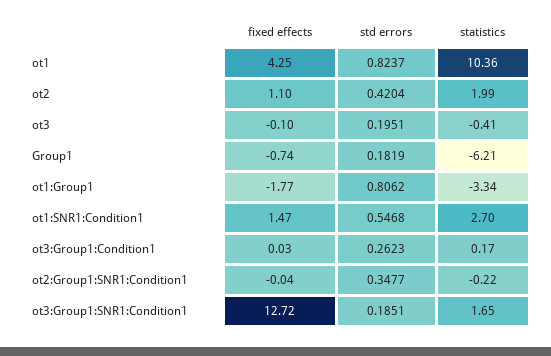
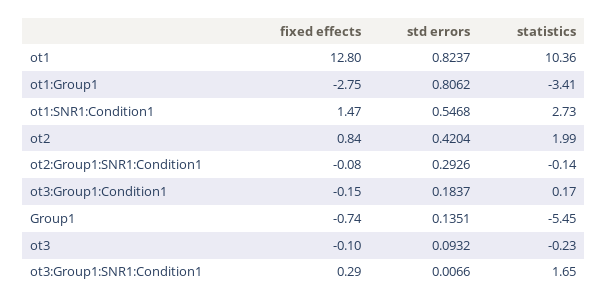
fixed effects, ot1: 4.25 -> 12.8
fixed effects, ot2: 1.1 -> 0.84
std errors, ot3: 0.1951 -> 0.0932
statistics, ot3: -0.41 -> -0.23
std errors, Group1: 0.1819 -> 0.1351
statistics, Group1: -6.21 -> -5.45
fixed effects, ot1:Group1: -1.77 -> -2.75
statistics, ot1:Group1: -3.34 -> -3.41
statistics, ot1:SNR1:Condition1: 2.7 -> 2.73
fixed effects, ot3:Group1:Condition1: 0.03 -> -0.15
std errors, ot3:Group1:Condition1: 0.2623 -> 0.1837
fixed effects, ot2:Group1:SNR1:Condition1: -0.04 -> -0.08
std errors, ot2:Group1:SNR1:Condition1: 0.3477 -> 0.2926
statistics, ot2:Group1:SNR1:Condition1: -0.22 -> -0.14
fixed effects, ot3:Group1:SNR1:Condition1: 12.72 -> 0.29
std errors, ot3:Group1:SNR1:Condition1: 0.1851 -> 0.0066

